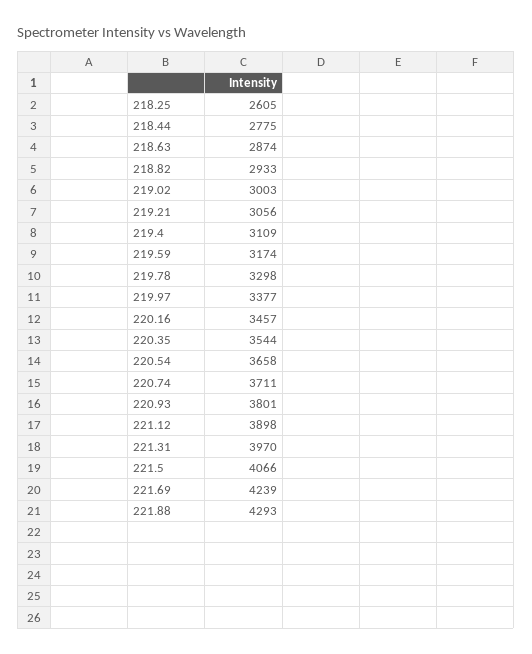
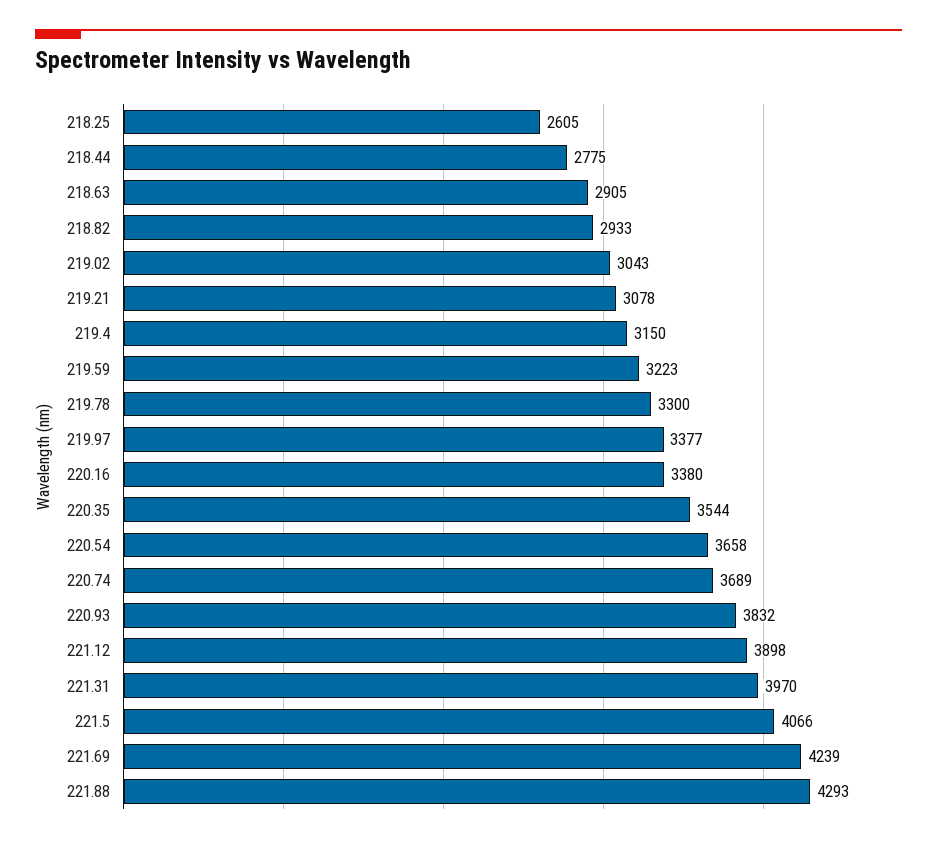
218.63: 2874 -> 2905
219.02: 3003 -> 3043
219.21: 3056 -> 3078
219.4: 3109 -> 3150
219.59: 3174 -> 3223
219.78: 3298 -> 3300
220.16: 3457 -> 3380
220.74: 3711 -> 3689
220.93: 3801 -> 3832

